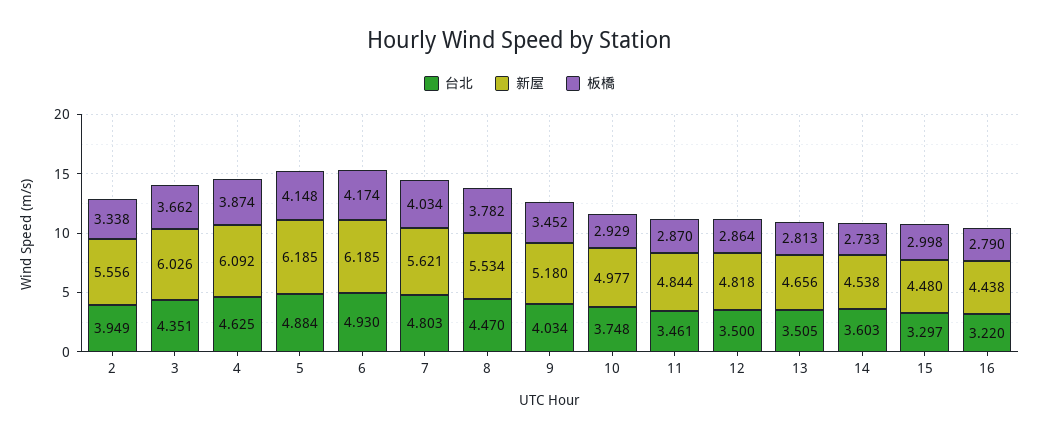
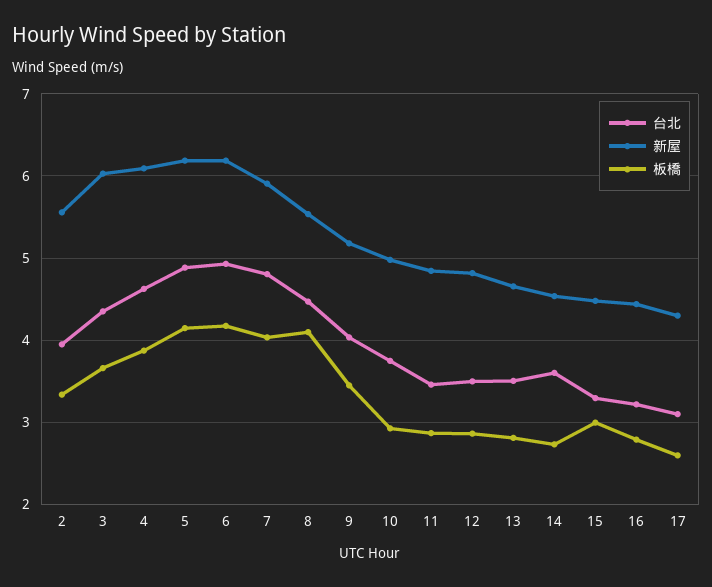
新屋, 7: 5.621 -> 5.9
板橋, 8: 3.782 -> 4.1
台北, 17: none -> 3.1
新屋, 17: none -> 4.3
板橋, 17: none -> 2.6

